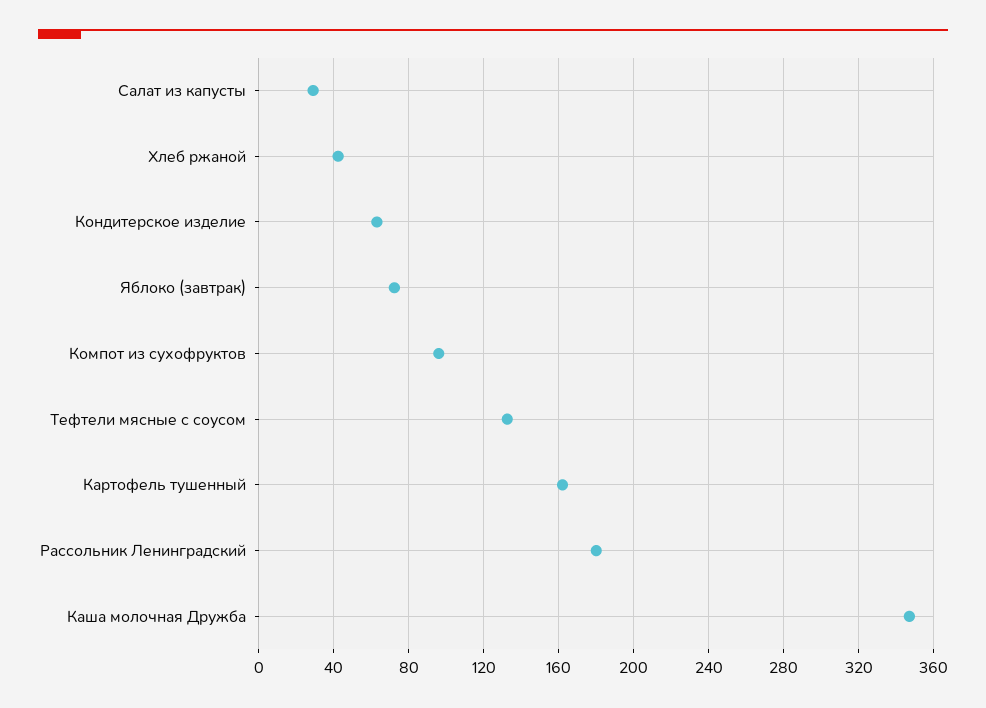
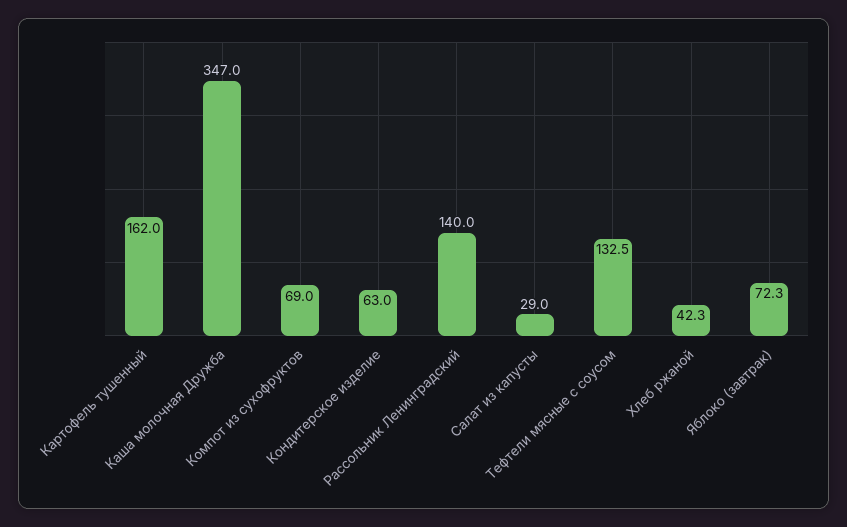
Компот из сухофруктов: 95 -> 69
Рассольник Ленинградский: 180 -> 140

